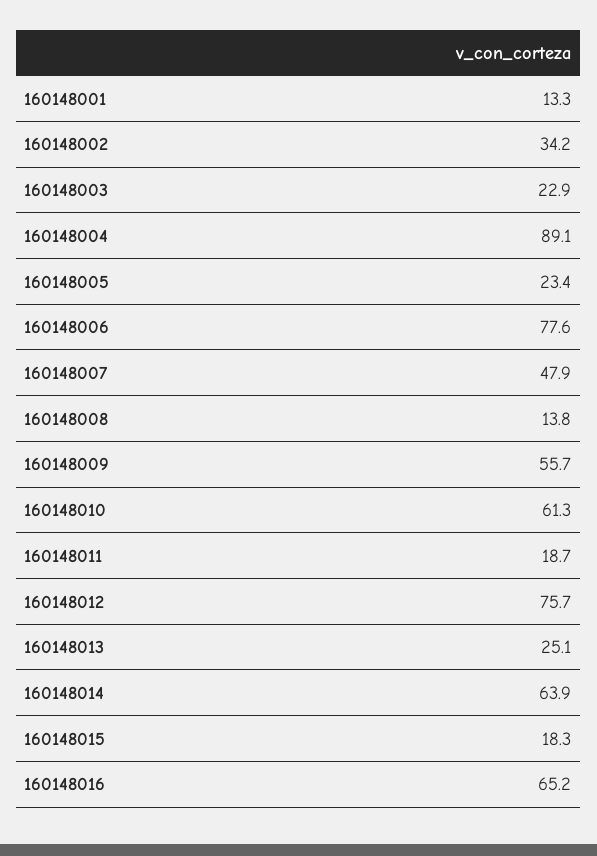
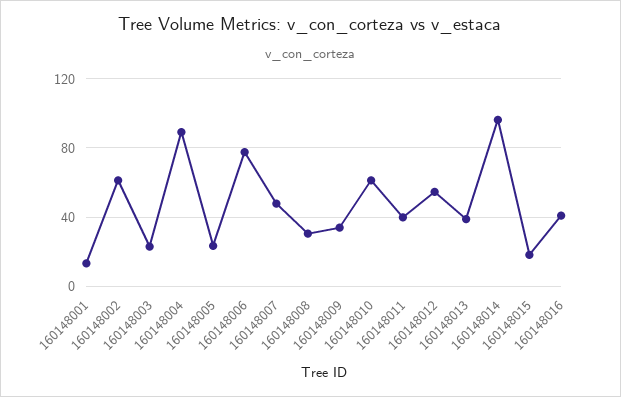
160148002: 34.2 -> 60
160148008: 13.8 -> 30
160148009: 55.7 -> 35
160148011: 18.7 -> 40
160148012: 75.7 -> 55
160148013: 25.1 -> 40
160148014: 63.9 -> 95
160148016: 65.2 -> 40

